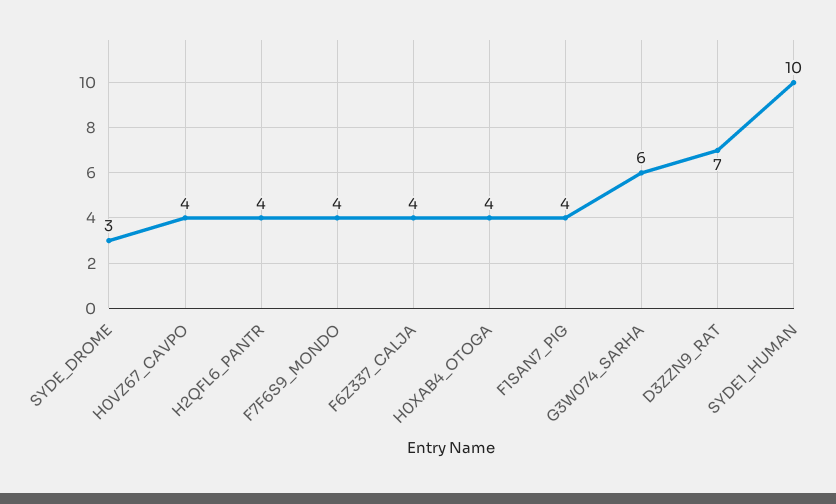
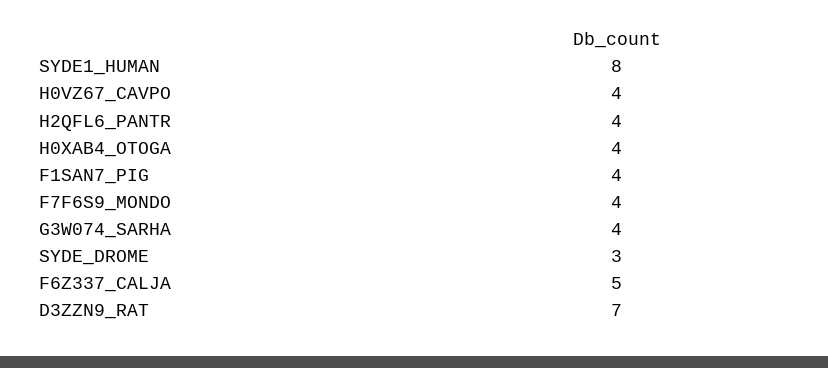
F6Z337_CALJA: 4 -> 5
G3W074_SARHA: 6 -> 4
SYDE1_HUMAN: 10 -> 8

